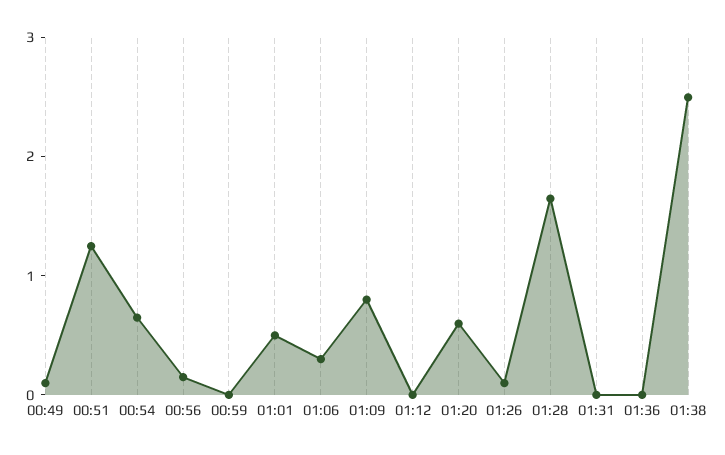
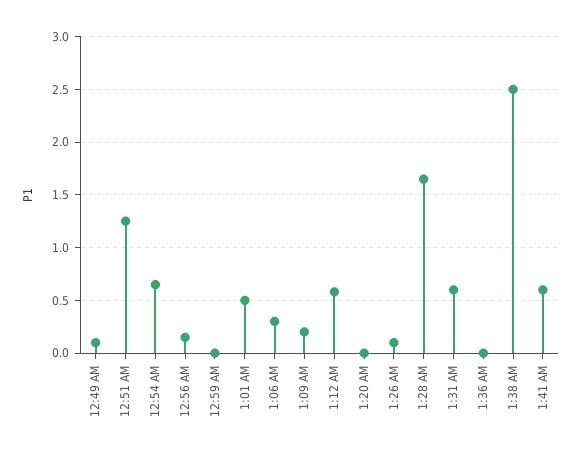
01:09: 0.8 -> 0.2
01:12: 0 -> 0.6
01:20: 0.6 -> 0
01:31: 0 -> 0.6
1:41 AM: none -> 0.6

